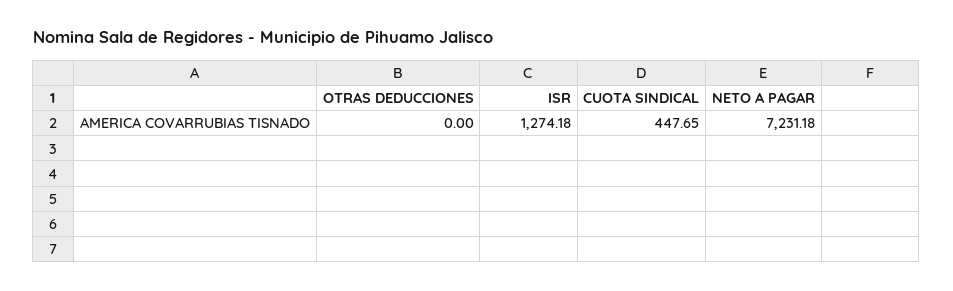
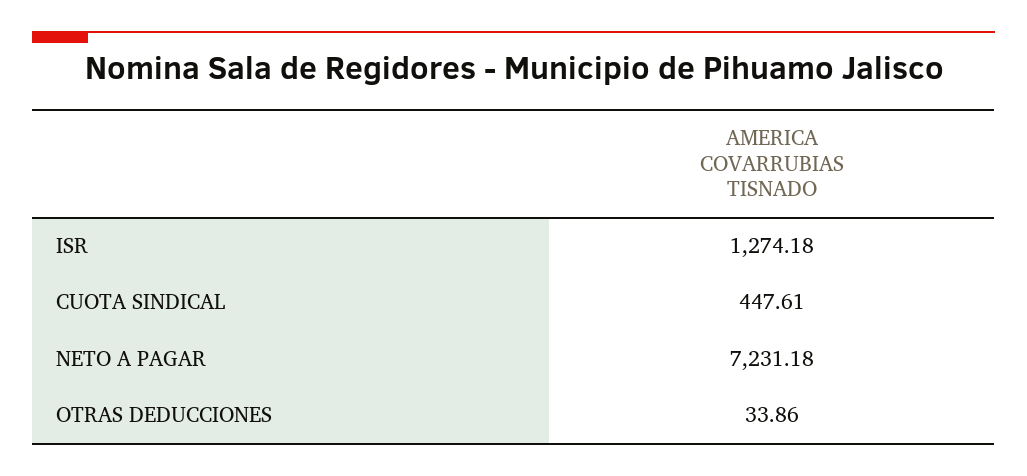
OTRAS DEDUCCIONES: 0 -> 33.86
CUOTA SINDICAL: 447.65 -> 447.61

